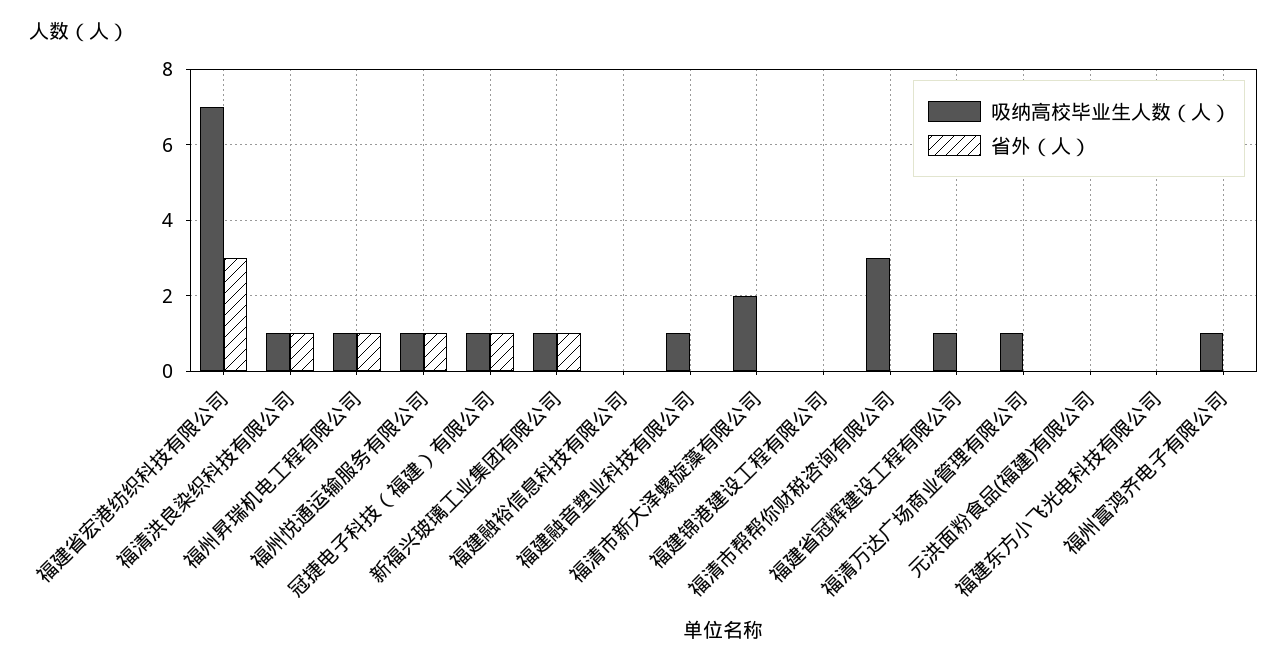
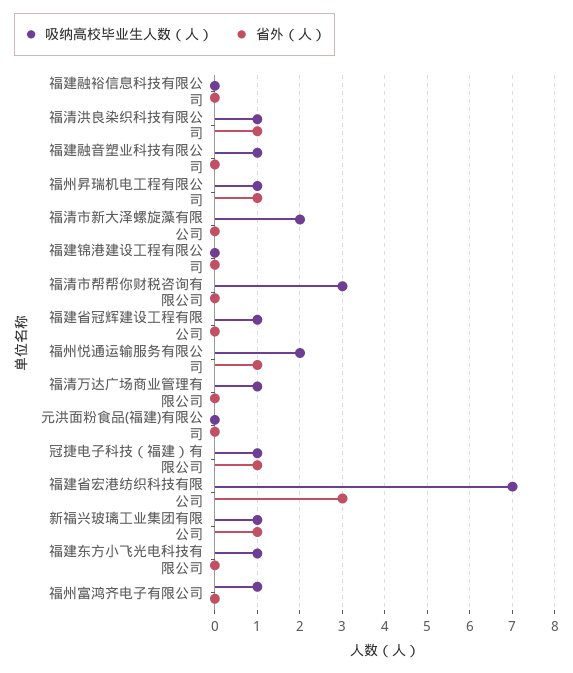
吸纳高校毕业生人数（人）, 福州悦通运输服务有限公司: 1 -> 2
吸纳高校毕业生人数（人）, 福建东方小飞光电科技有限公司: 0 -> 1

